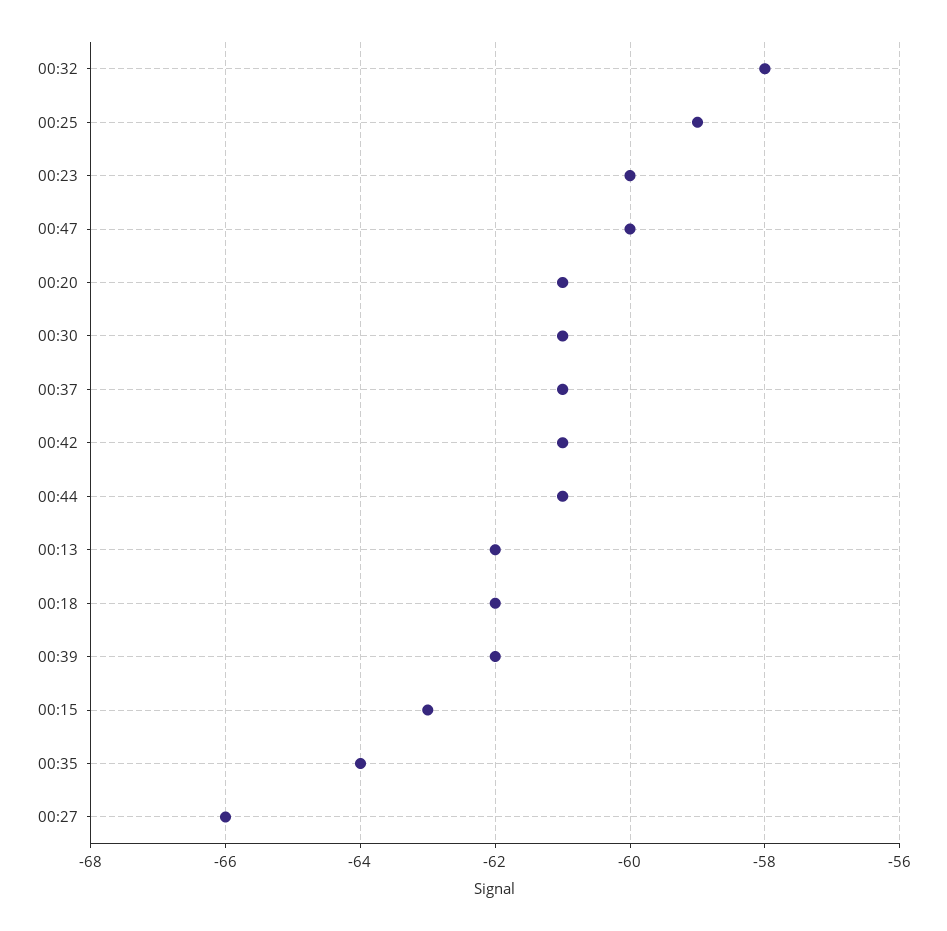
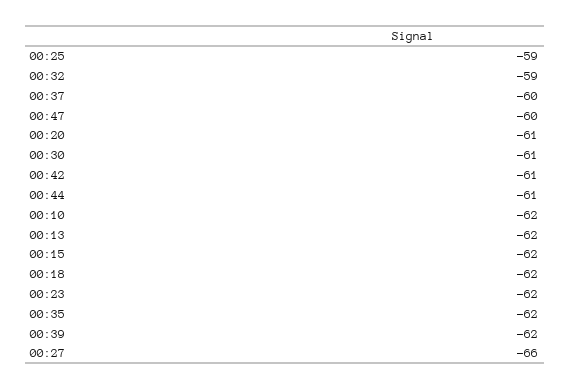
00:32: -58 -> -59
00:23: -60 -> -62
00:37: -61 -> -60
00:15: -63 -> -62
00:35: -64 -> -62
00:10: none -> -62

